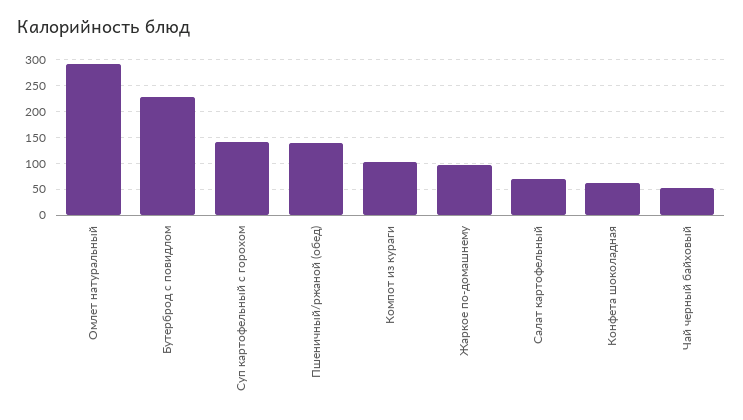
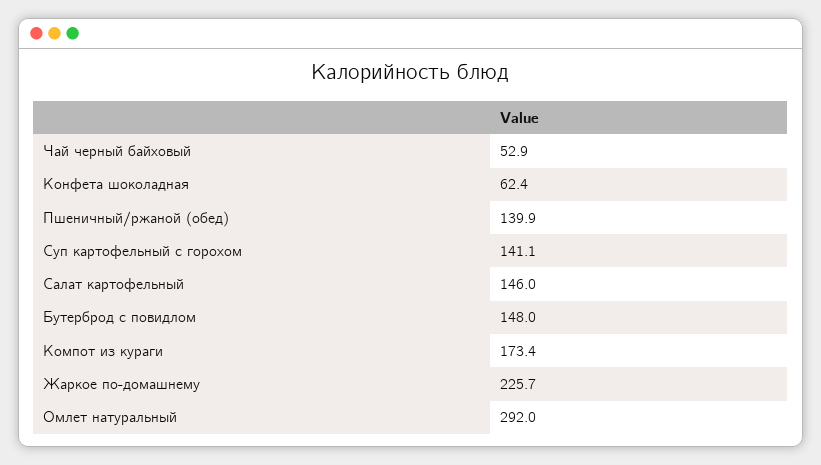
Бутерброд с повидлом: 225 -> 148
Компот из кураги: 100 -> 173.4
Жаркое по-домашнему: 100 -> 225.7
Салат картофельный: 75 -> 146

